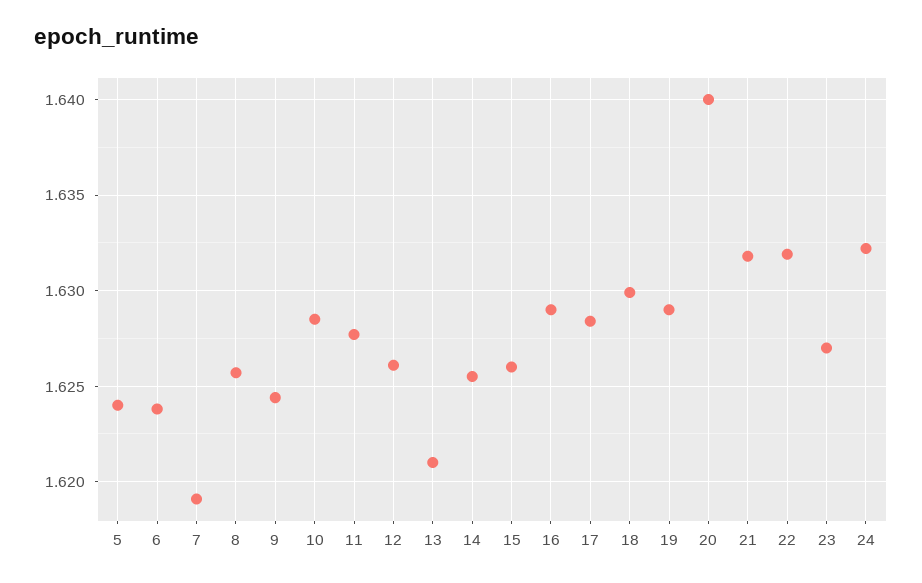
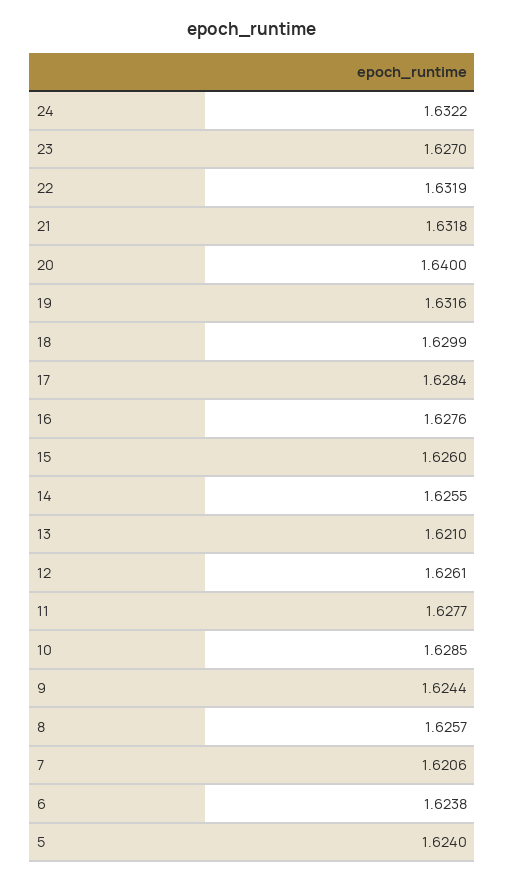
7: 1.619 -> 1.6206
16: 1.629 -> 1.6276
19: 1.629 -> 1.6316

